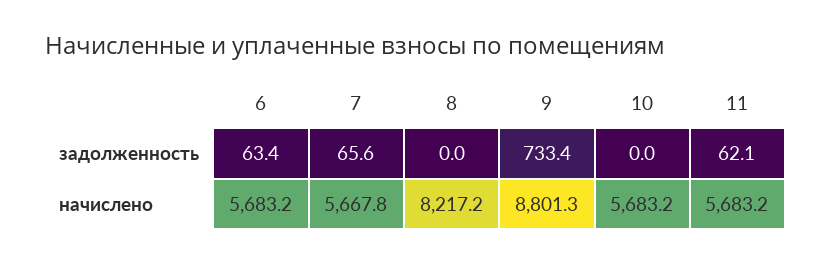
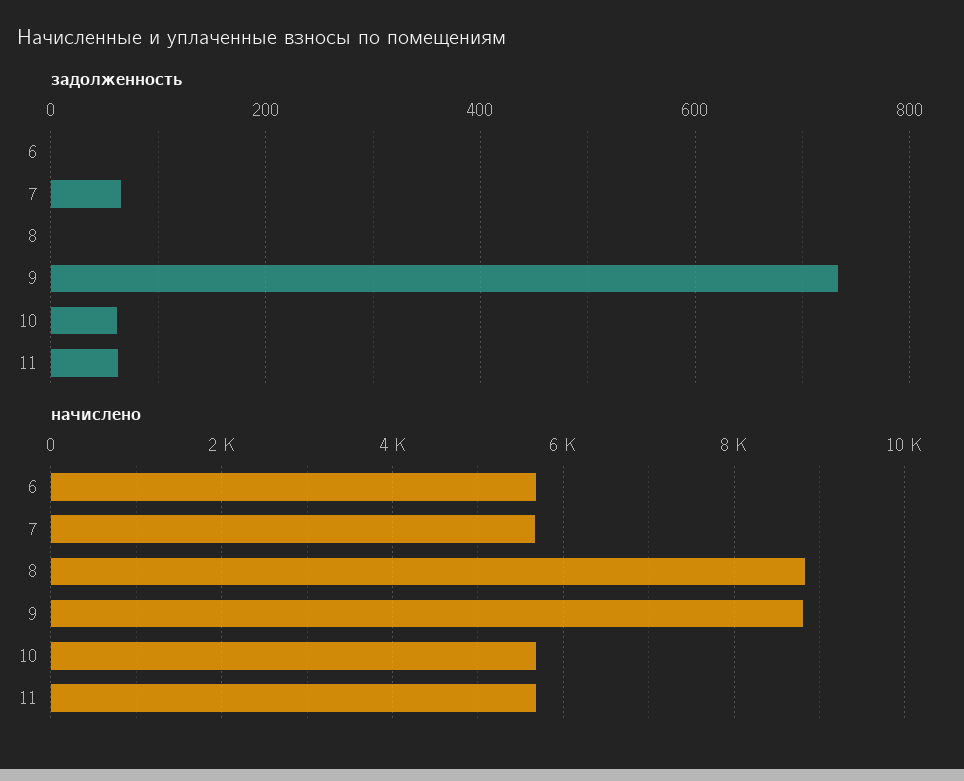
задолженность, 6: 63.4 -> 0
задолженность, 10: 0 -> 60
начислено, 8: 8217.2 -> 8800

